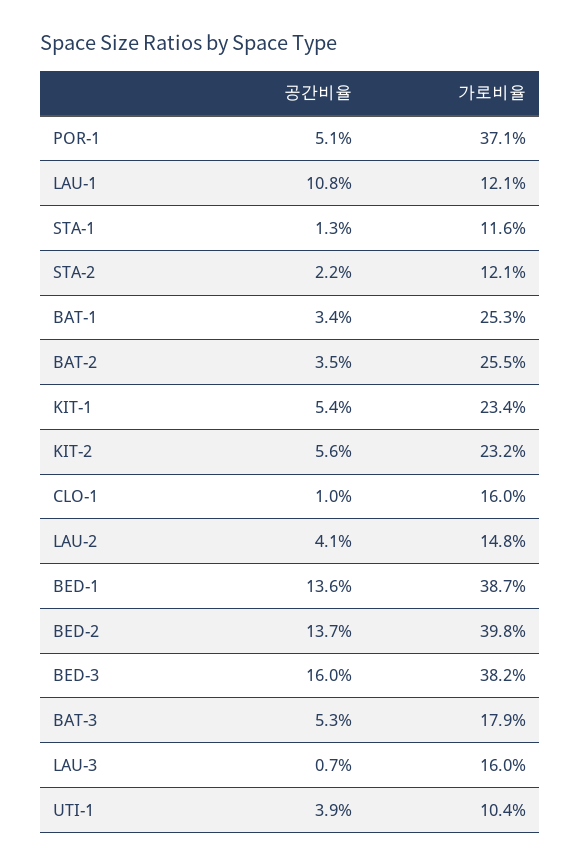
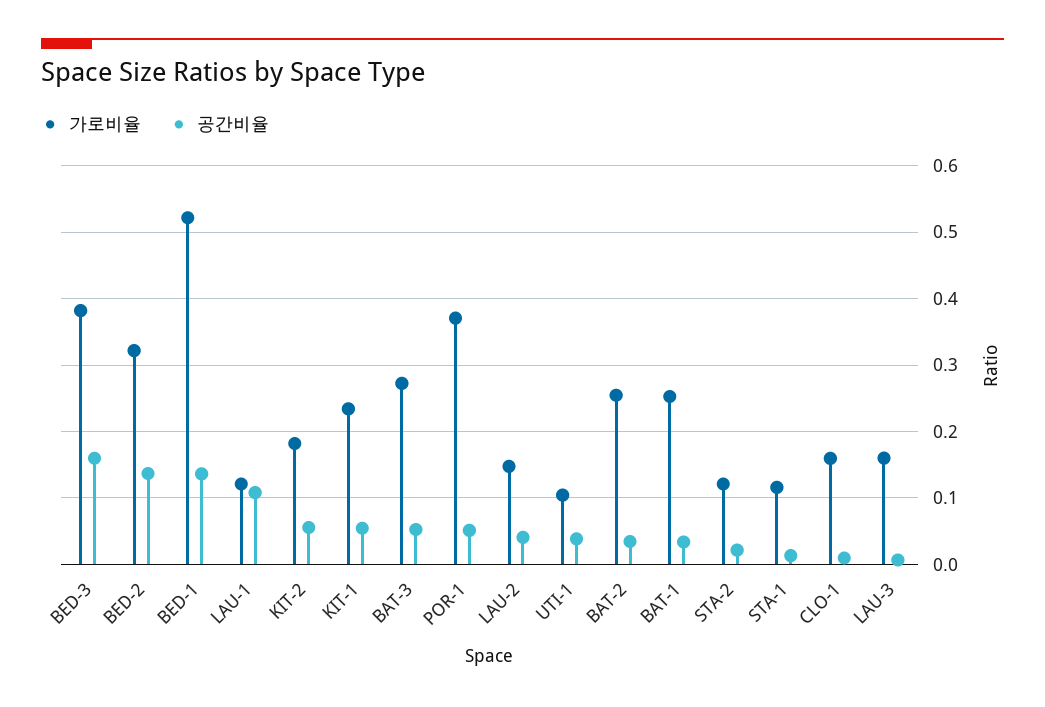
가로비율, KIT-2: 0.232 -> 0.18
가로비율, BED-1: 0.387 -> 0.52
가로비율, BED-2: 0.398 -> 0.32
가로비율, BAT-3: 0.179 -> 0.27

